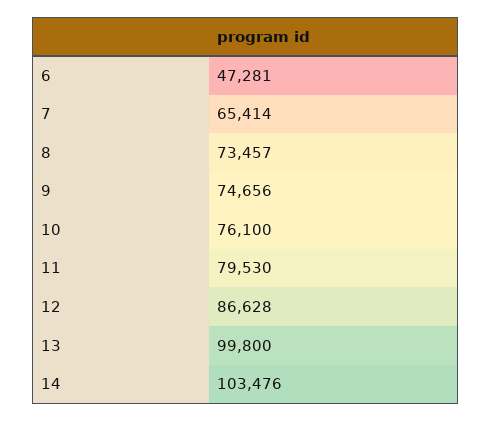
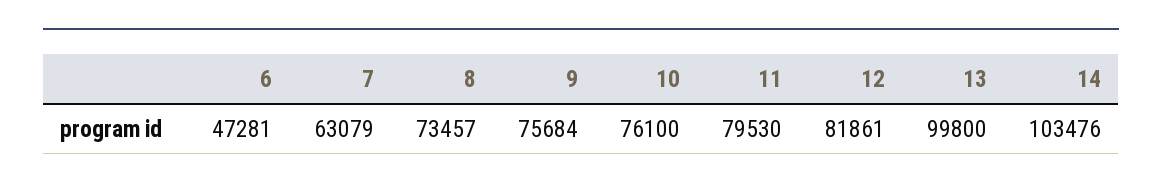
7: 65414 -> 63079
9: 74656 -> 75684
12: 86628 -> 81861

